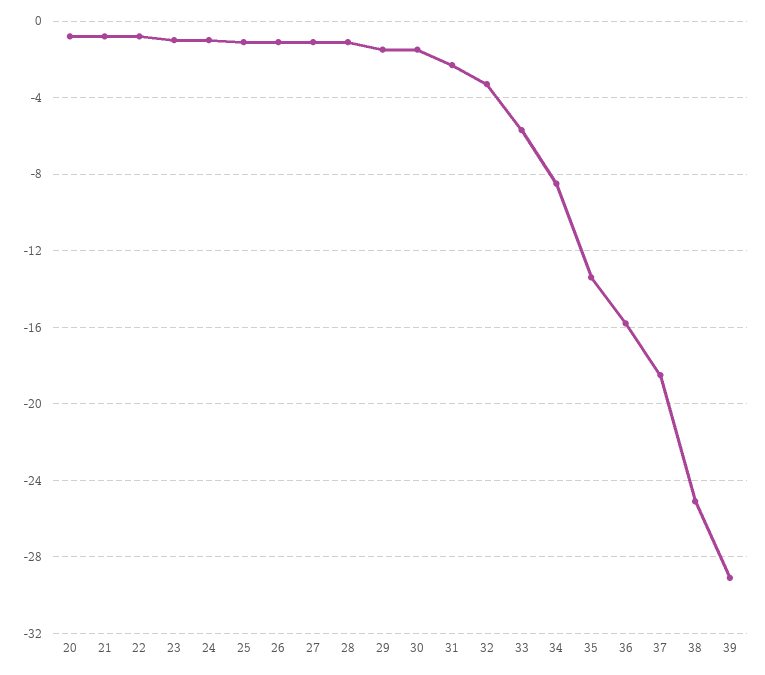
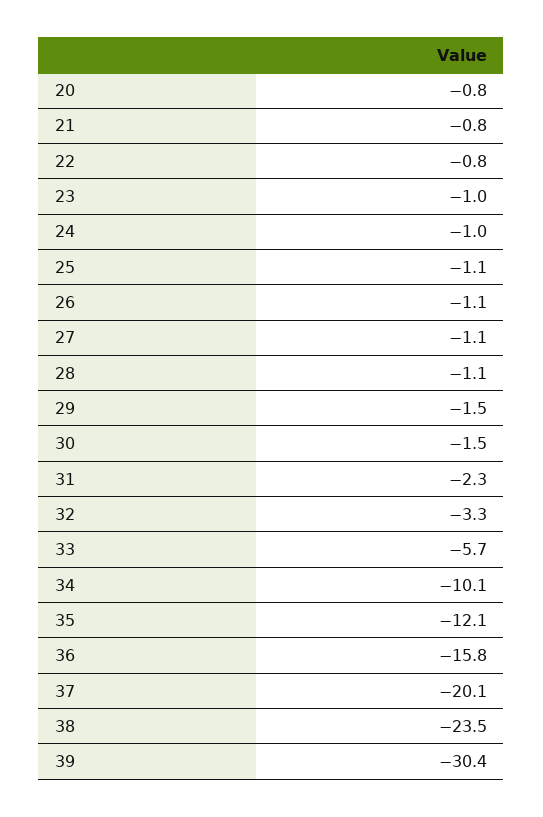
34: -8.5 -> -10.1
35: -13.5 -> -12.1
37: -18.5 -> -20.1
38: -25 -> -23.5
39: -29 -> -30.4

